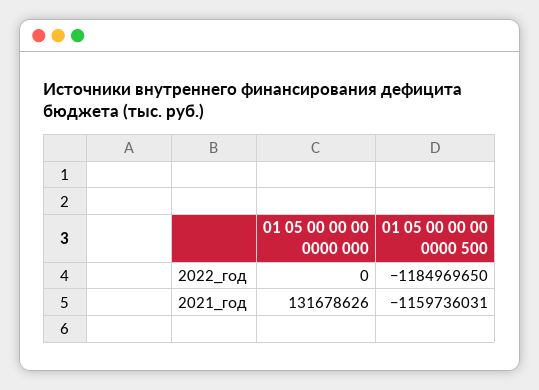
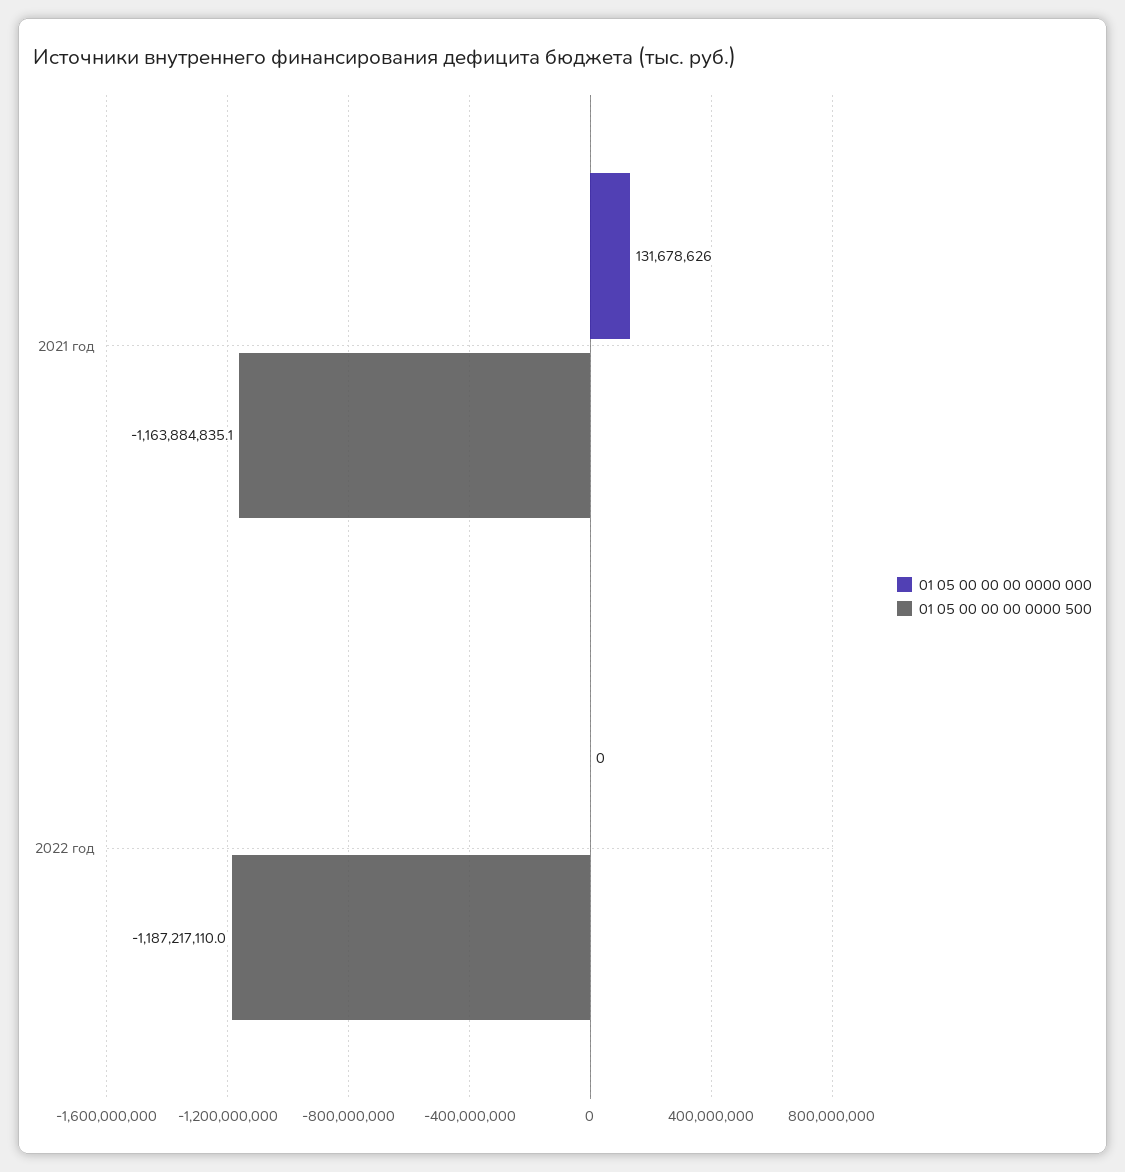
01 05 00 00 00 0000 500, 2022_год: -1184969650 -> -1187217110
01 05 00 00 00 0000 500, 2021_год: -1159736031 -> -1163884835.1

